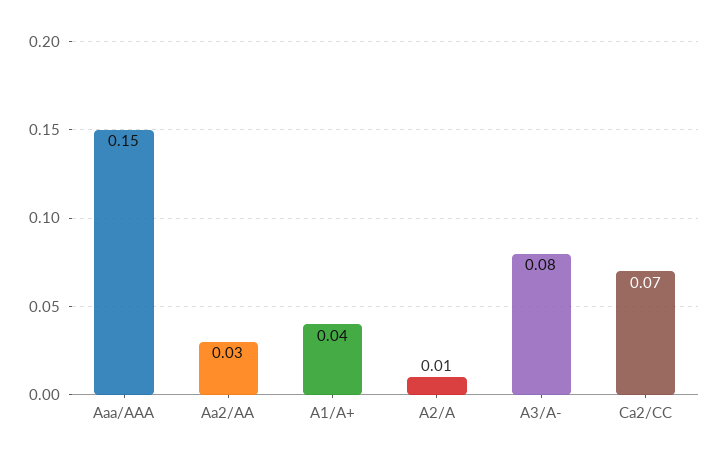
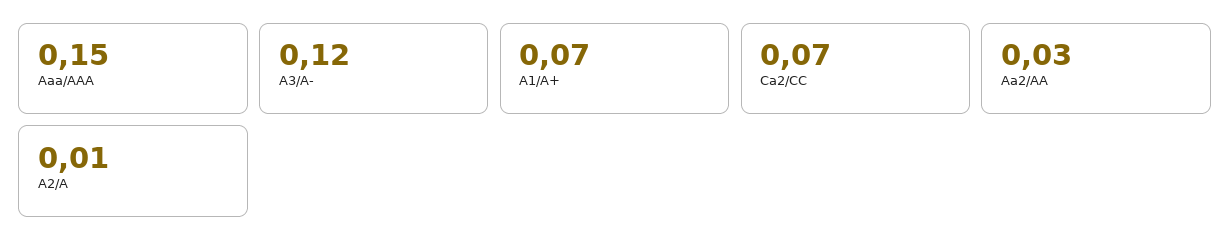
A1/A+: 0.04 -> 0.07
A3/A-: 0.08 -> 0.12

